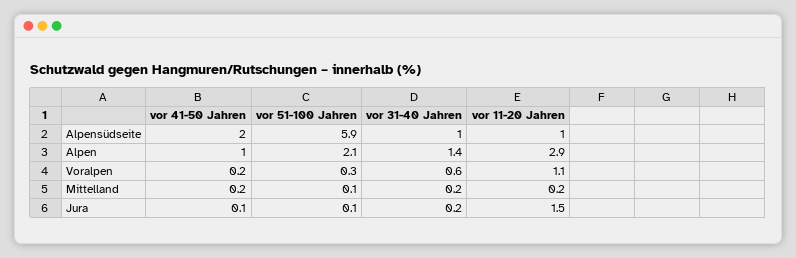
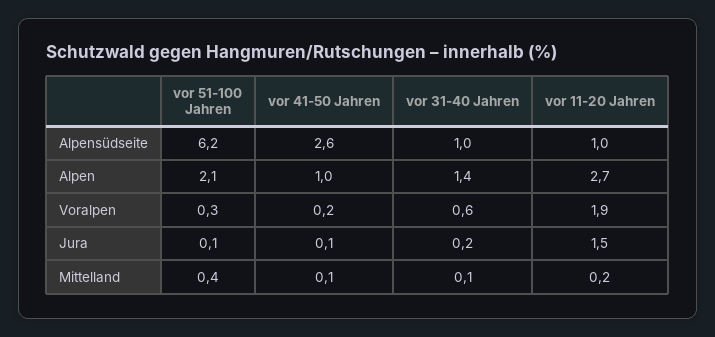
vor 41-50 Jahren, Alpensüdseite: 2 -> 2.6
vor 51-100 Jahren, Alpensüdseite: 5.9 -> 6.2
vor 11-20 Jahren, Alpen: 2.9 -> 2.7
vor 11-20 Jahren, Voralpen: 1.1 -> 1.9
vor 41-50 Jahren, Mittelland: 0.2 -> 0.1
vor 51-100 Jahren, Mittelland: 0.1 -> 0.4
vor 31-40 Jahren, Mittelland: 0.2 -> 0.1

